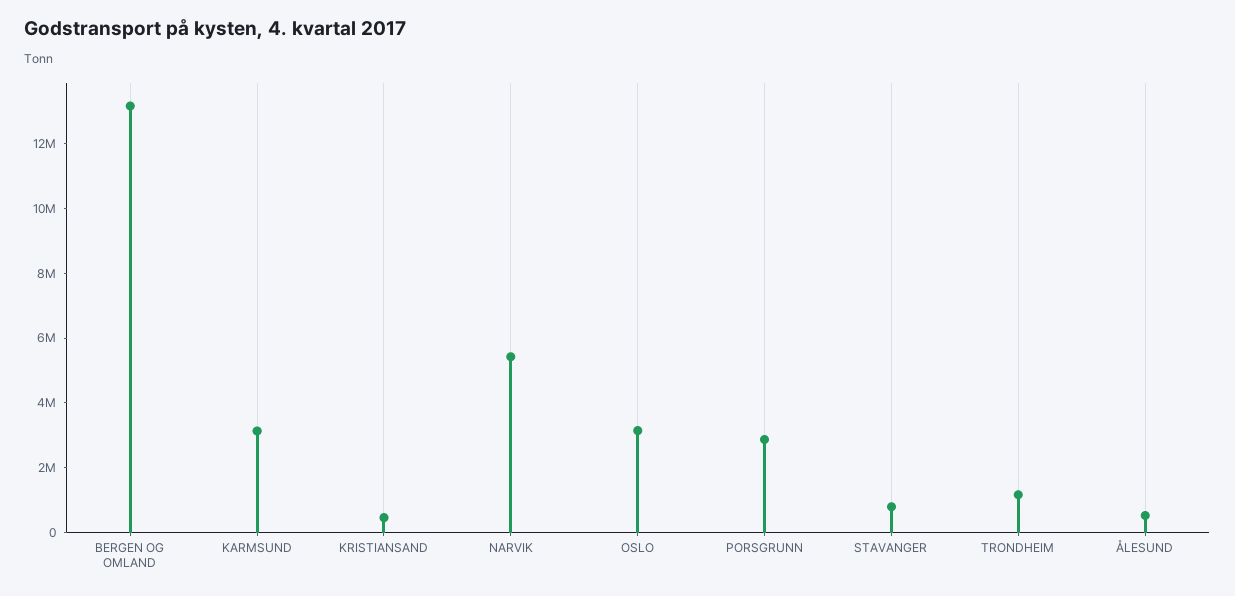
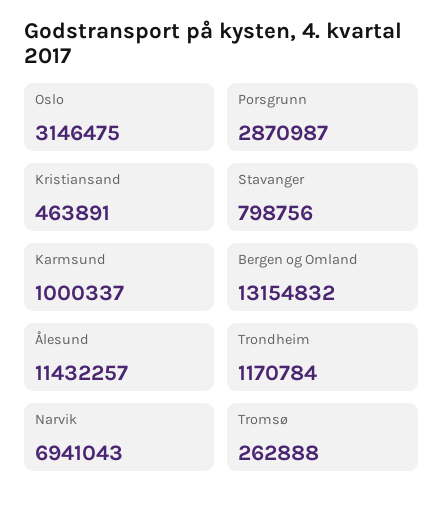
KARMSUND: 3000000 -> 1000337
NARVIK: 5500000 -> 6941043
ÅLESUND: 500000 -> 11432257
Tromsø: none -> 262888

